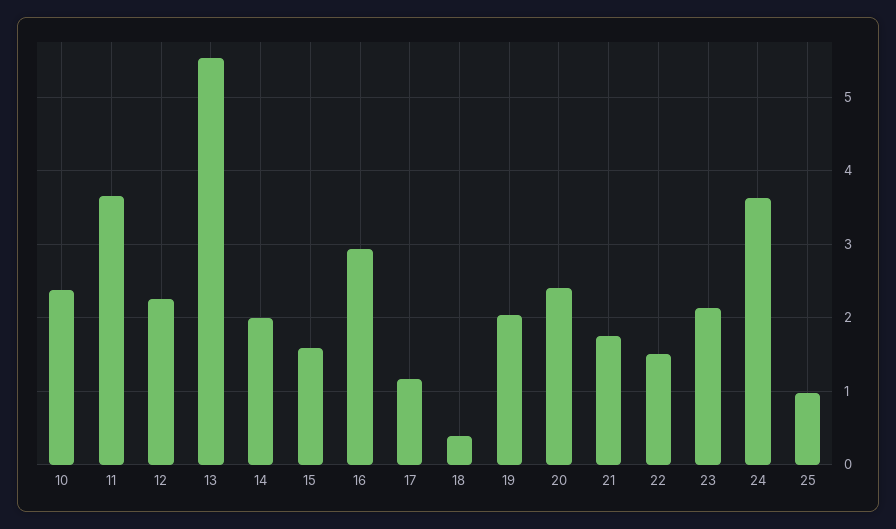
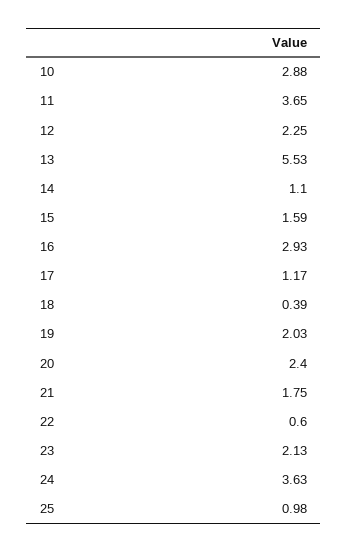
10: 2.4 -> 2.88
14: 2 -> 1.1
22: 1.5 -> 0.6

